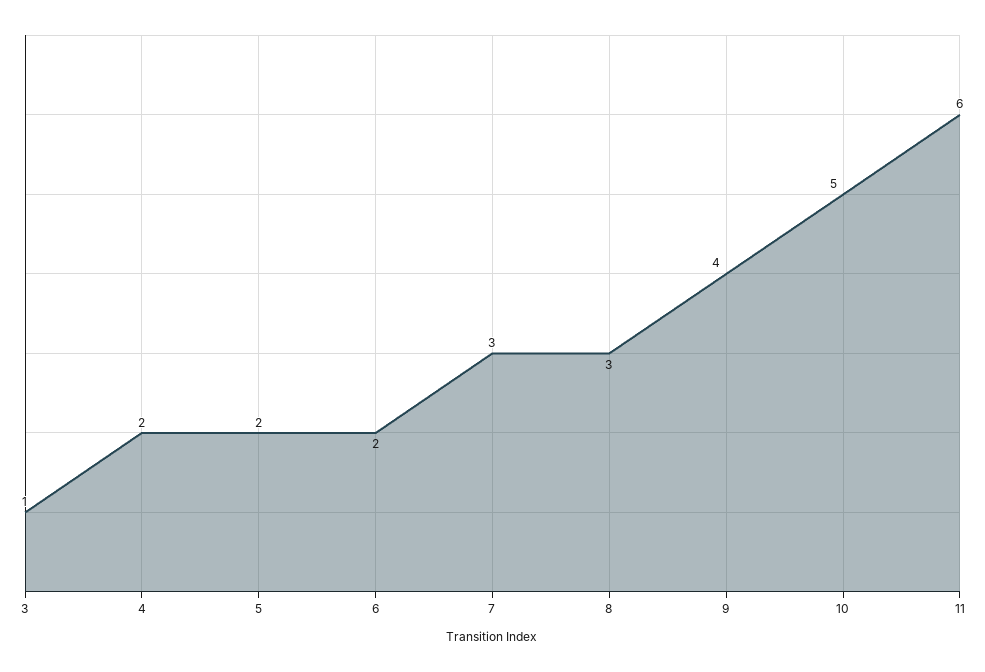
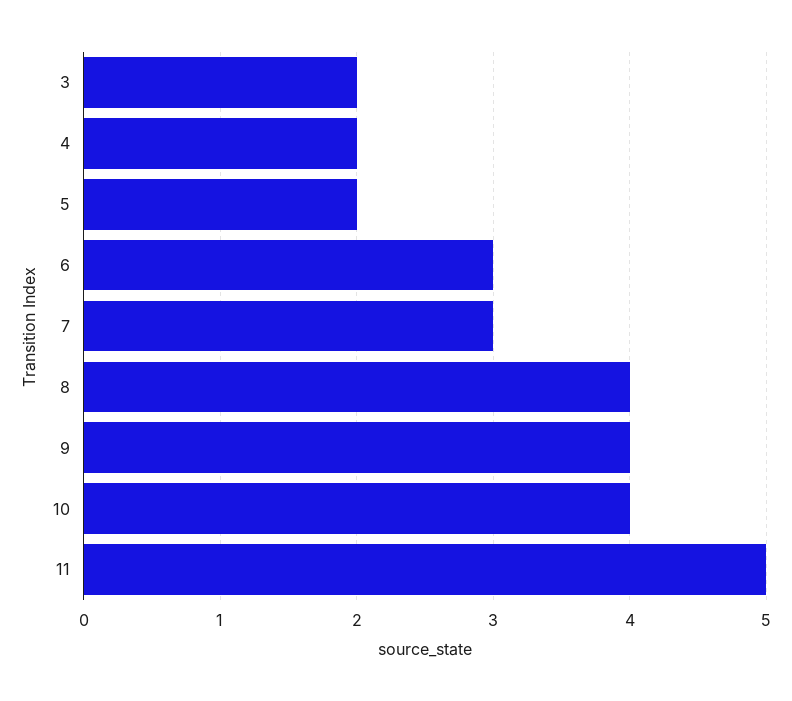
3: 1 -> 2
6: 2 -> 3
8: 3 -> 4
10: 5 -> 4
11: 6 -> 5

